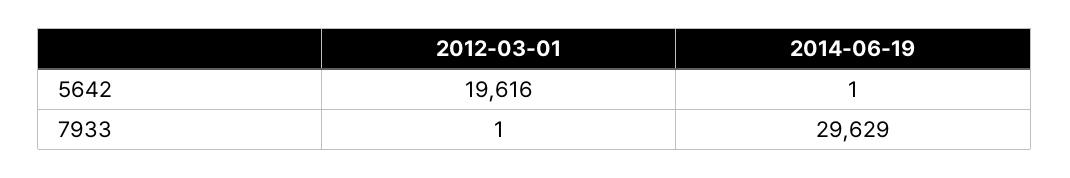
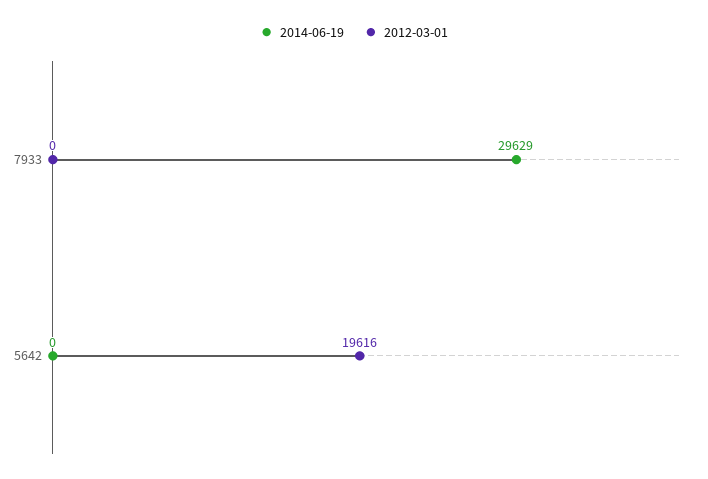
2014-06-19, 5642: 1 -> 0
2012-03-01, 7933: 1 -> 0

